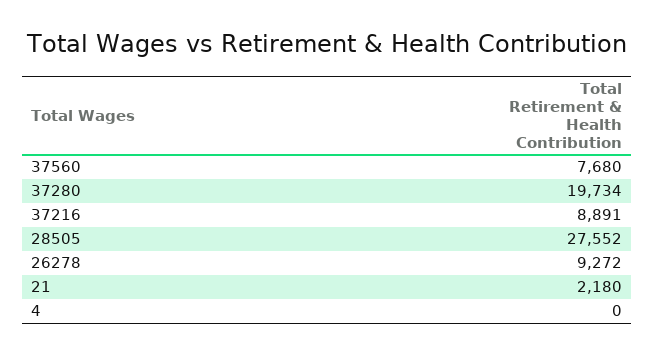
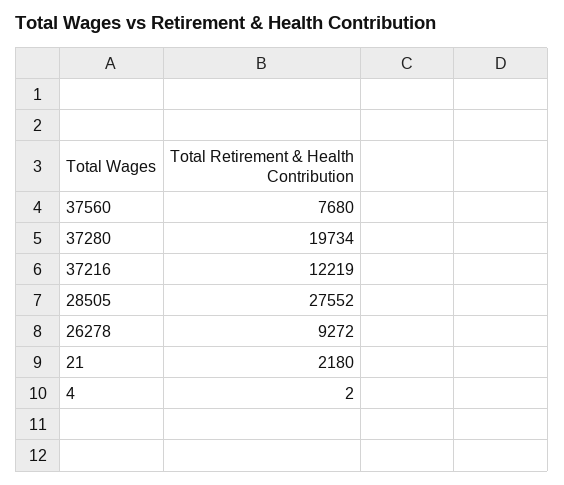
37216: 8891 -> 12219
4: 0 -> 2

